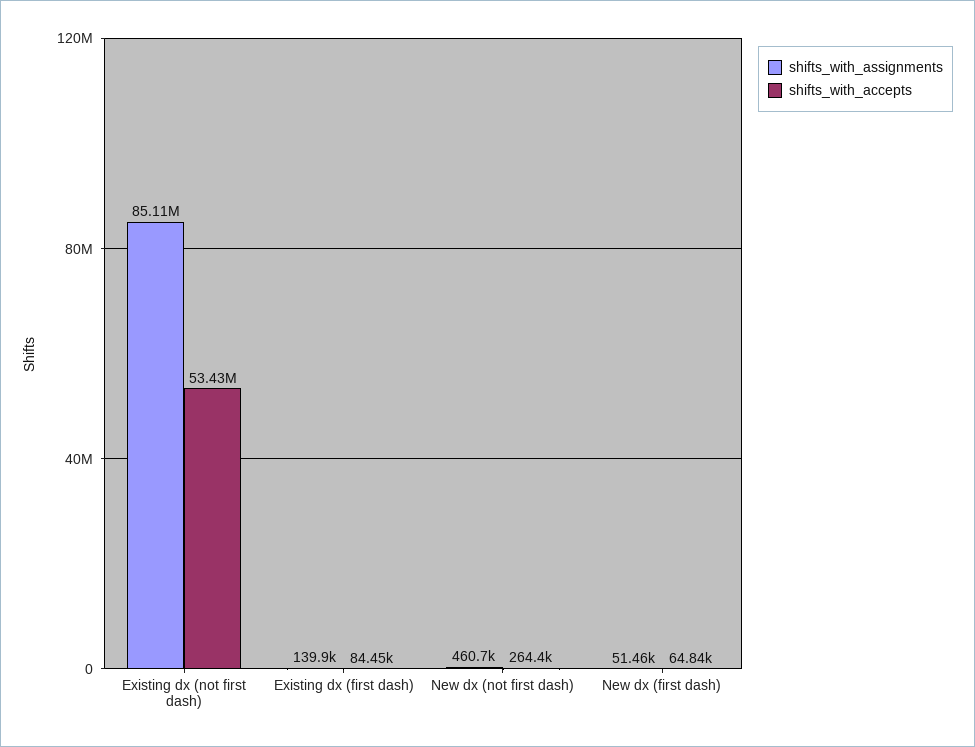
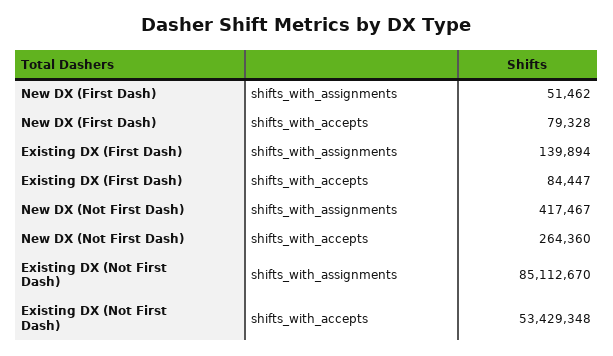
shifts_with_assignments, New dx (not first dash): 460700 -> 417467
shifts_with_accepts, New dx (first dash): 64840 -> 79328

